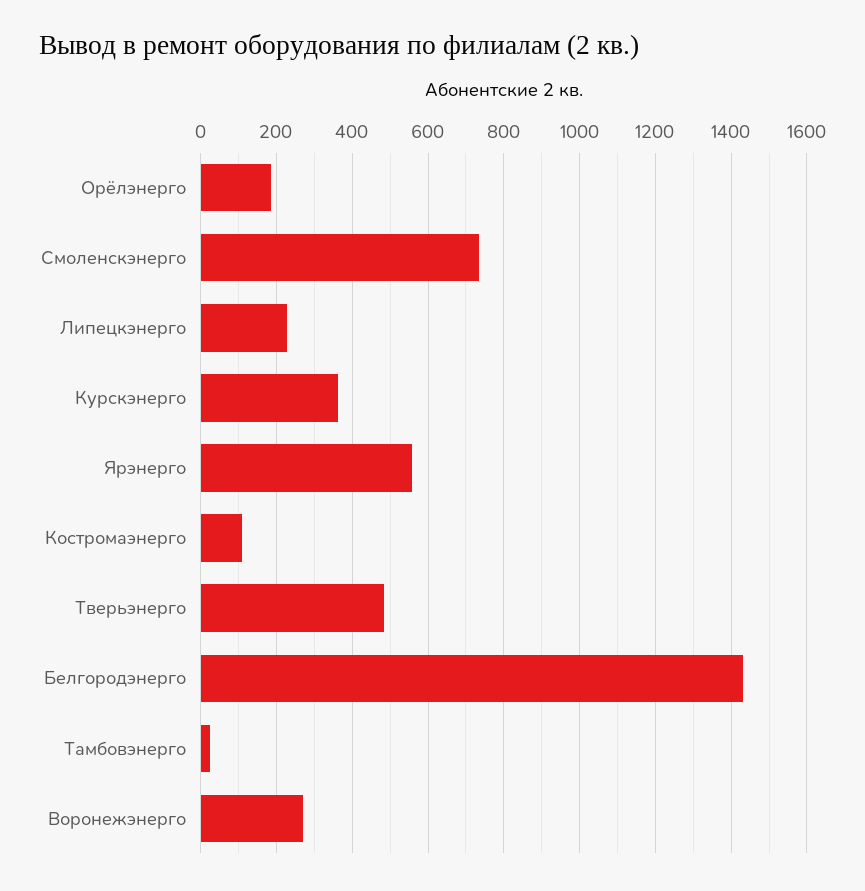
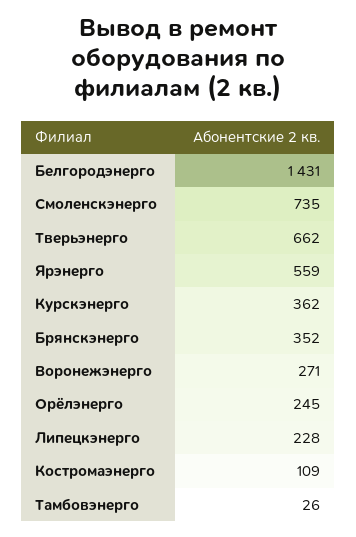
Орёлэнерго: 180 -> 245
Тверьэнерго: 480 -> 662
Брянскэнерго: none -> 352

